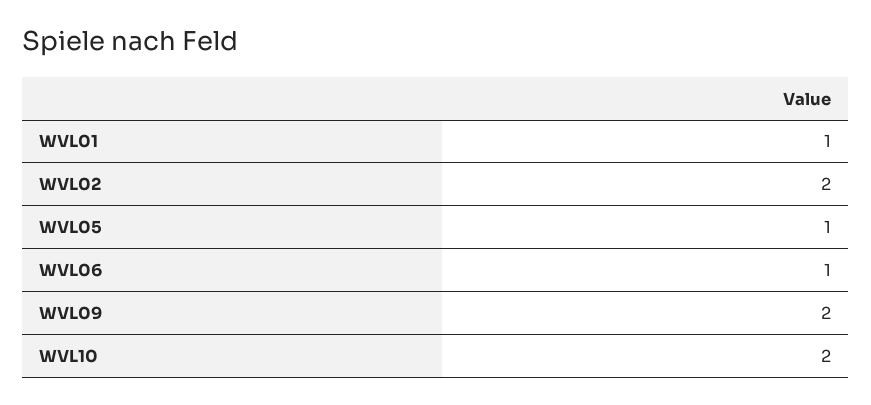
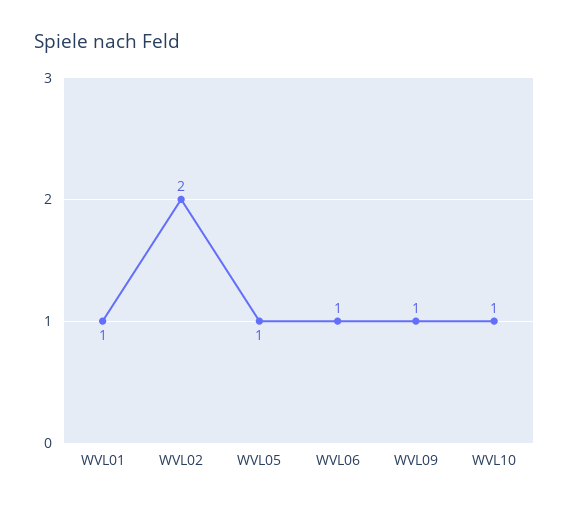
WVL09: 2 -> 1
WVL10: 2 -> 1

